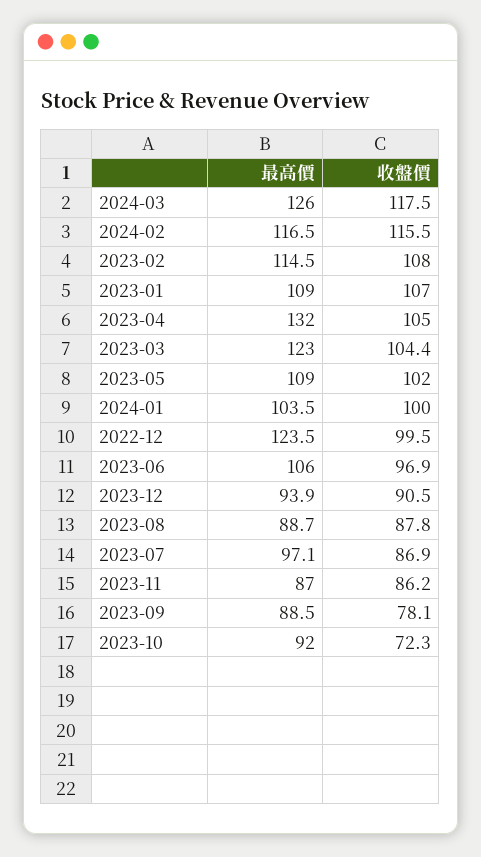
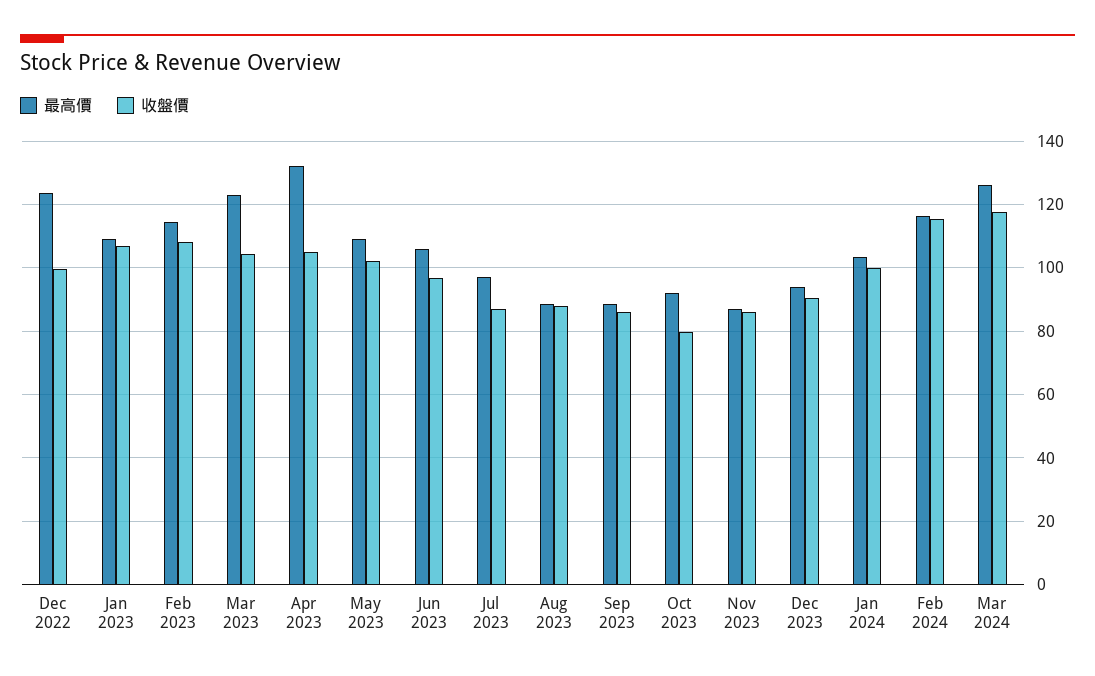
收盤價, 2023-09: 78.1 -> 86
收盤價, 2023-10: 72.3 -> 80

